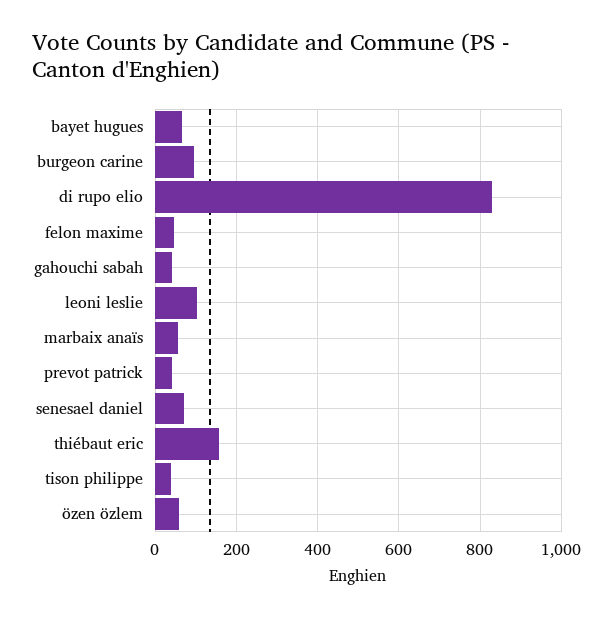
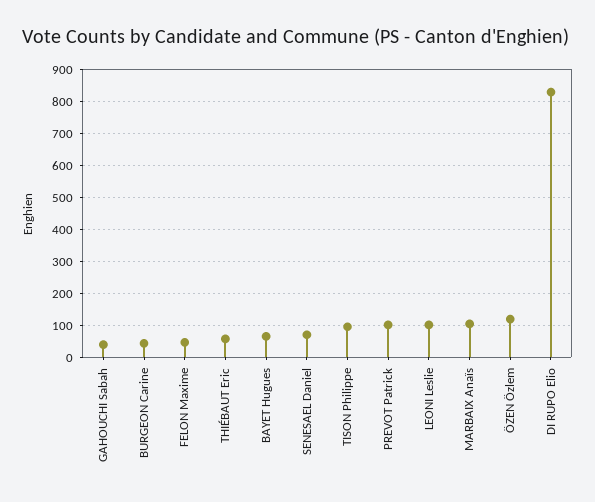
burgeon carine: 100 -> 40
marbaix anaïs: 60 -> 100
prevot patrick: 40 -> 100
thiébaut eric: 160 -> 60
tison philippe: 40 -> 100
özen özlem: 60 -> 120

